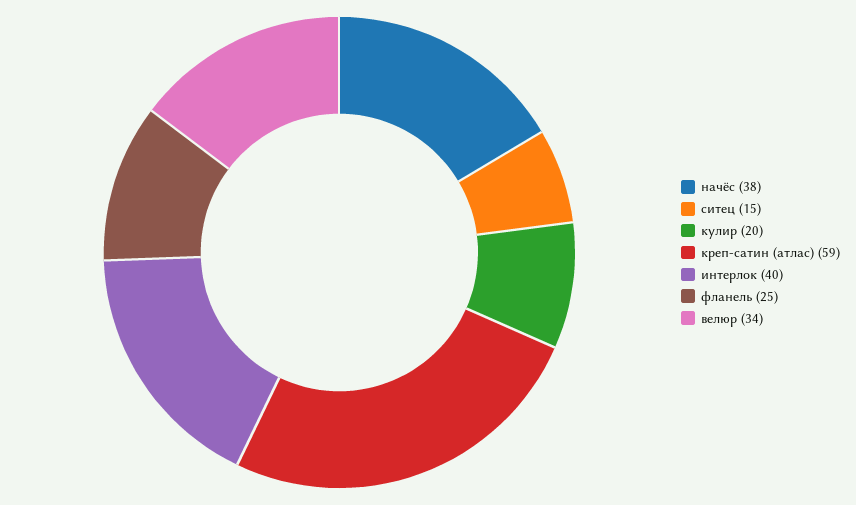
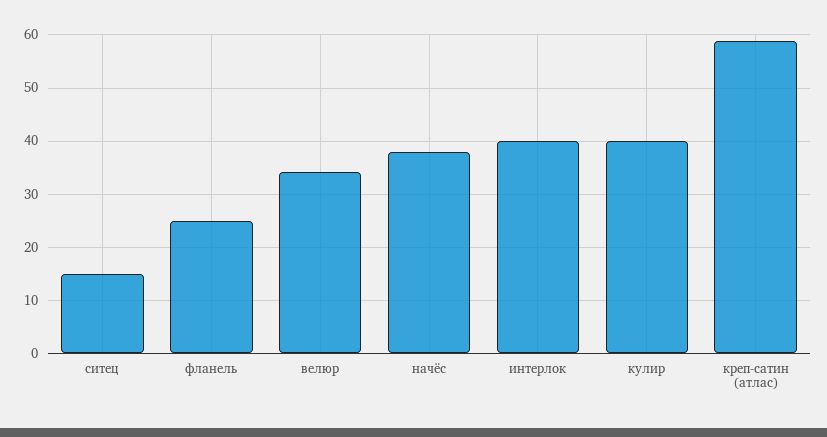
кулир: 20 -> 40

